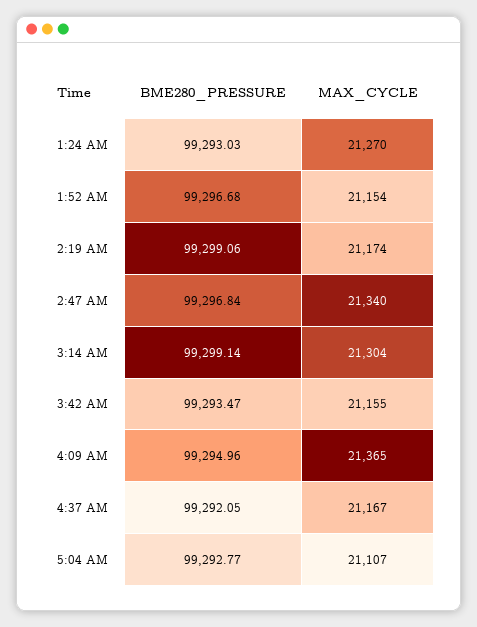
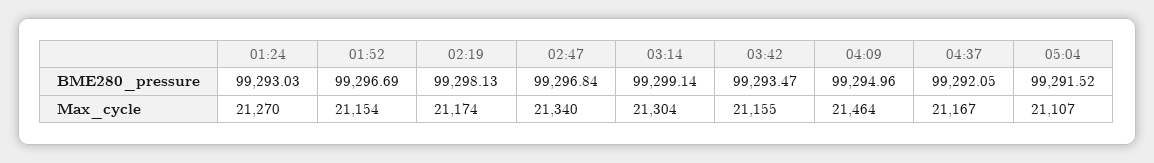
BME280_PRESSURE, 1:52 AM: 99296.68 -> 99296.69
BME280_PRESSURE, 2:19 AM: 99299.06 -> 99298.13
MAX_CYCLE, 4:09 AM: 21365 -> 21464
BME280_PRESSURE, 5:04 AM: 99292.77 -> 99291.52

